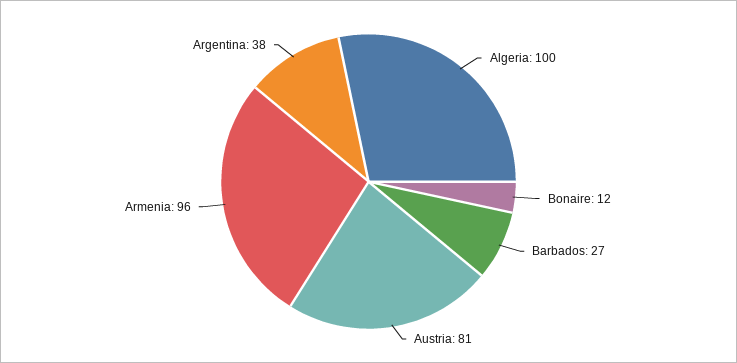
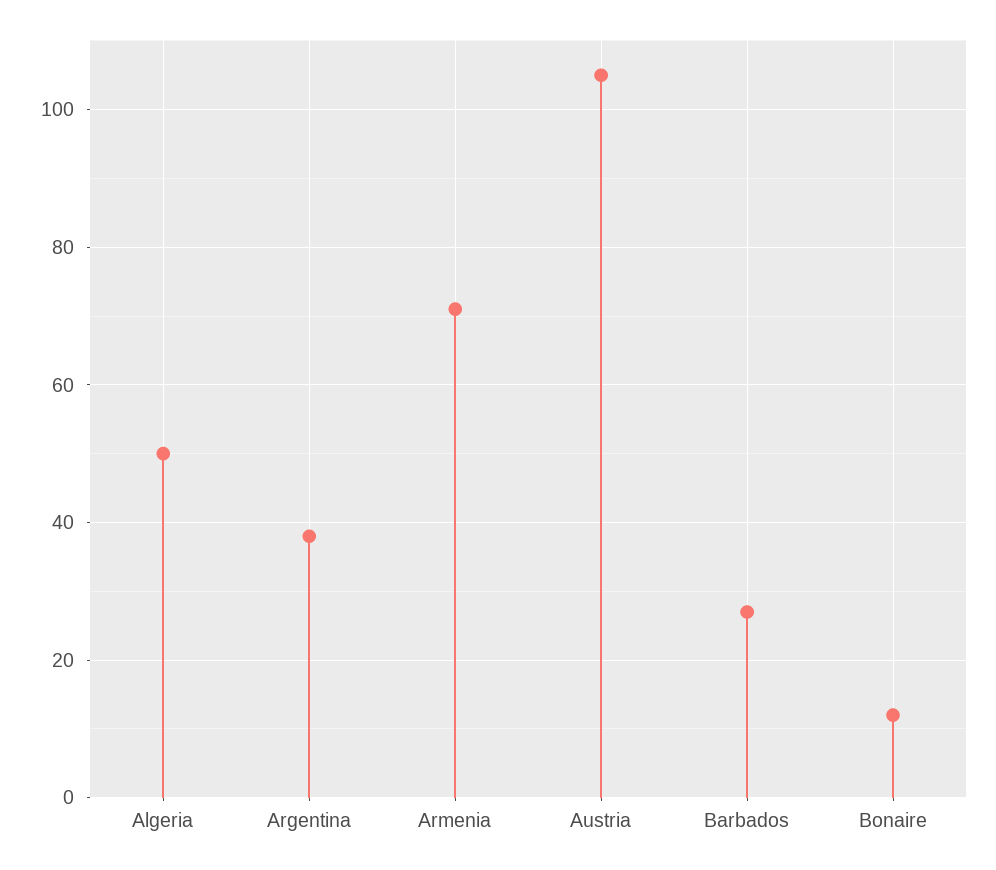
Algeria: 100 -> 50
Austria: 81 -> 105
Armenia: 96 -> 70

